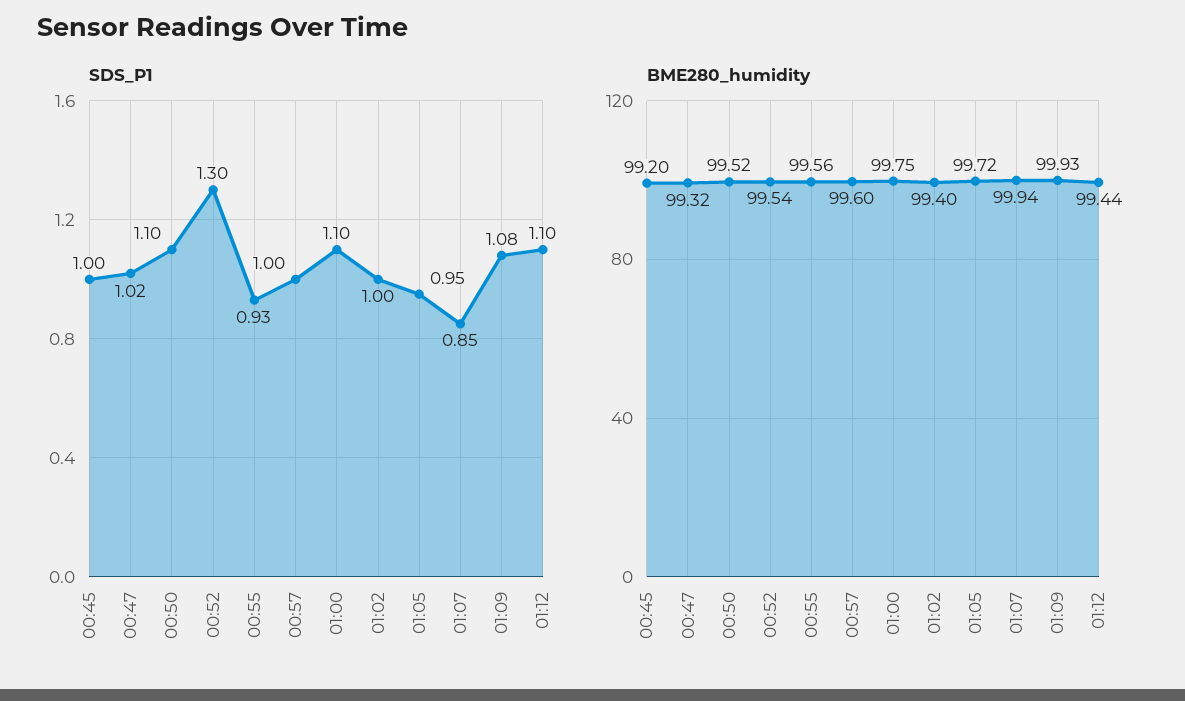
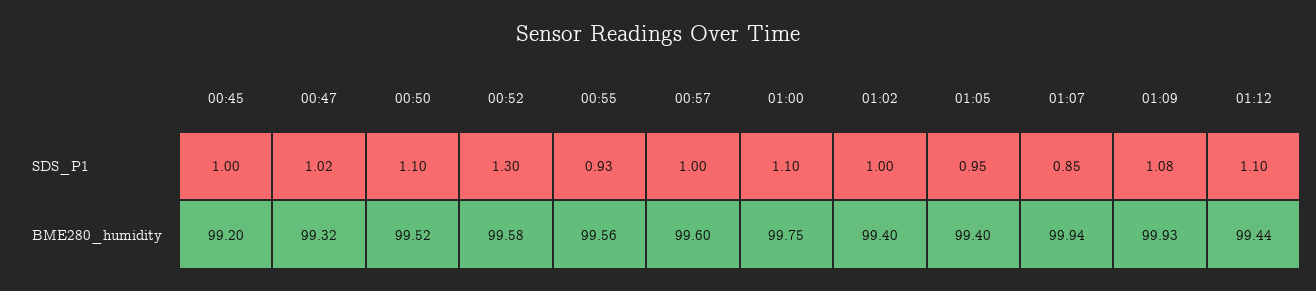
BME280_humidity, 00:52: 99.54 -> 99.58
BME280_humidity, 01:05: 99.72 -> 99.4

